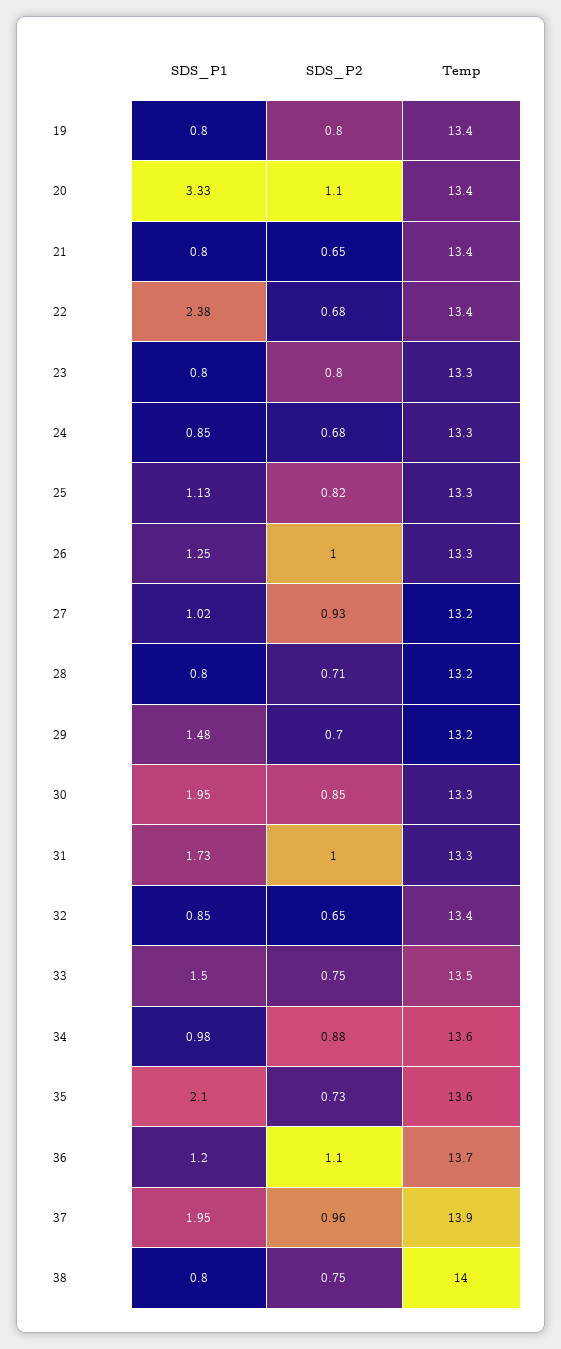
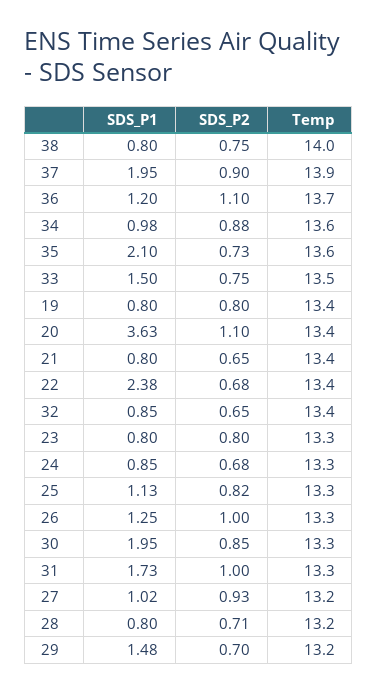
SDS_P1, 20: 3.33 -> 3.63
SDS_P2, 37: 0.96 -> 0.9

